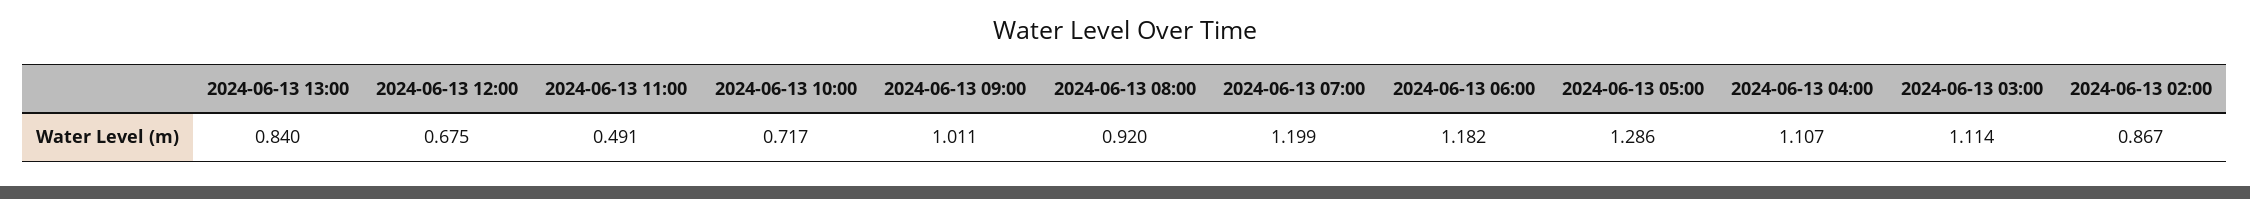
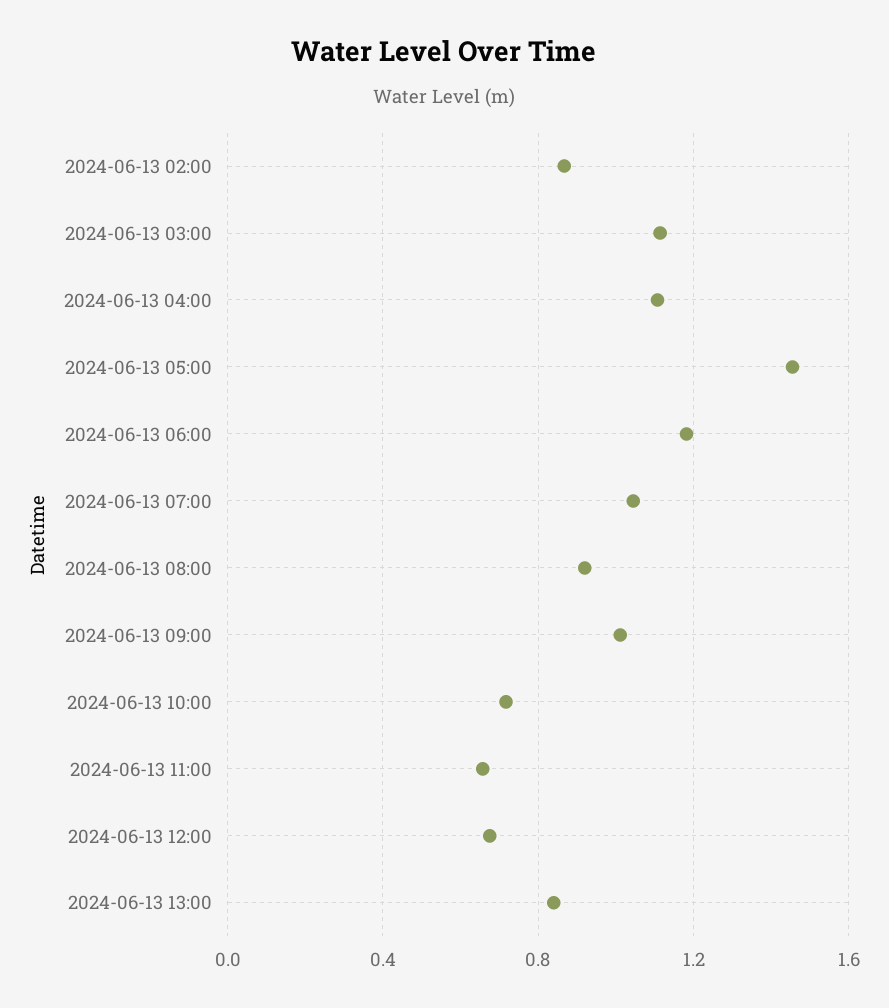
2024-06-13 11:00: 0.491 -> 0.65
2024-06-13 07:00: 1.199 -> 1.05
2024-06-13 05:00: 1.286 -> 1.45

